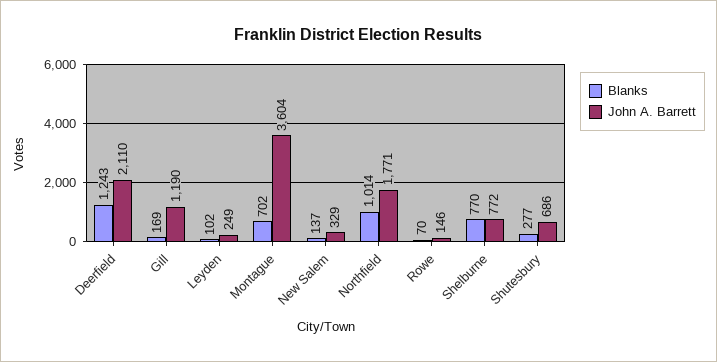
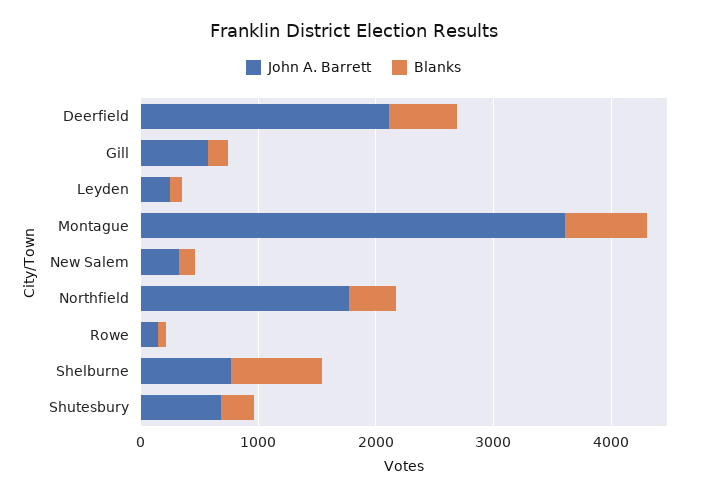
Blanks, Deerfield: 1243 -> 600
John A. Barrett, Gill: 1190 -> 600
Blanks, Northfield: 1014 -> 400

